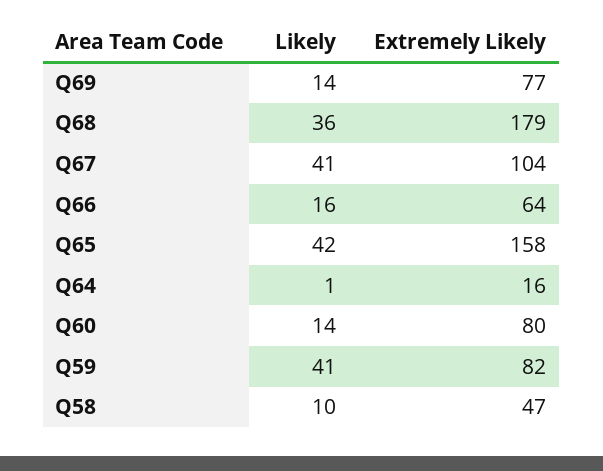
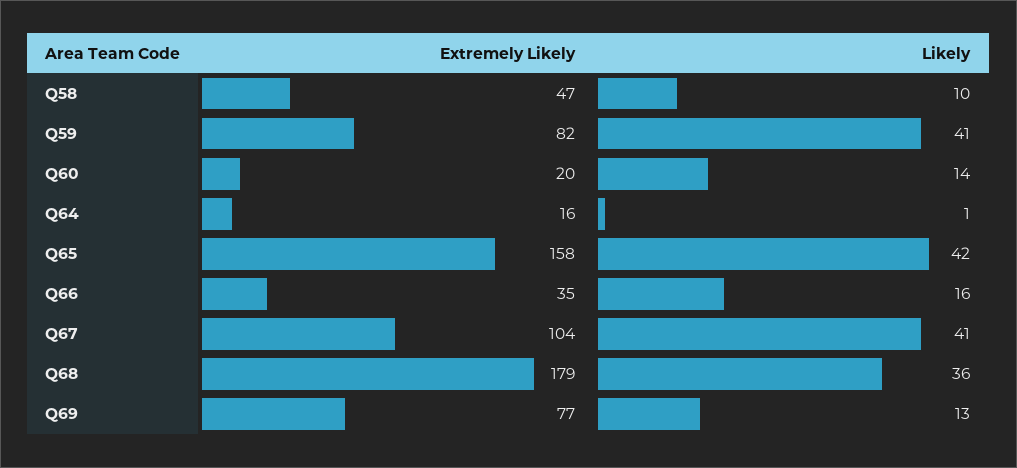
Likely, Q69: 14 -> 13
Extremely Likely, Q66: 64 -> 35
Extremely Likely, Q60: 80 -> 20

